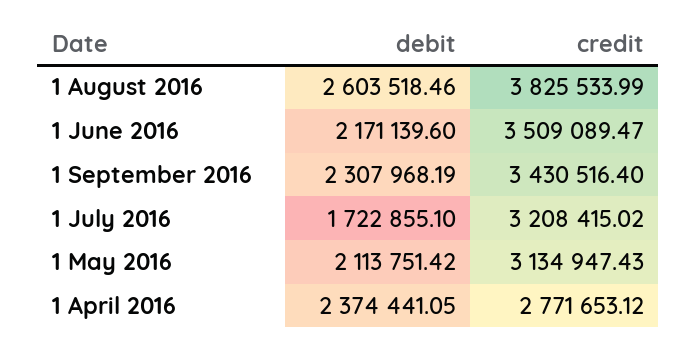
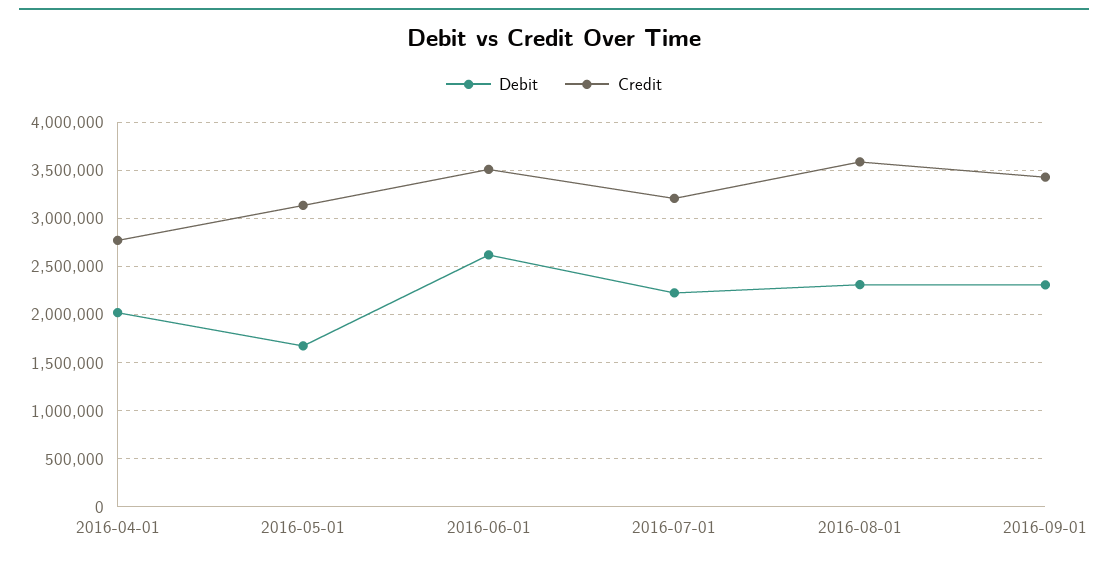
debit, 1 August 2016: 2603518.46 -> 2300000
credit, 1 August 2016: 3825533.99 -> 3600000
debit, 1 June 2016: 2171139.6 -> 2600000
debit, 1 July 2016: 1722855.1 -> 2200000
debit, 1 May 2016: 2113751.42 -> 1700000
debit, 1 April 2016: 2374441.05 -> 2000000

